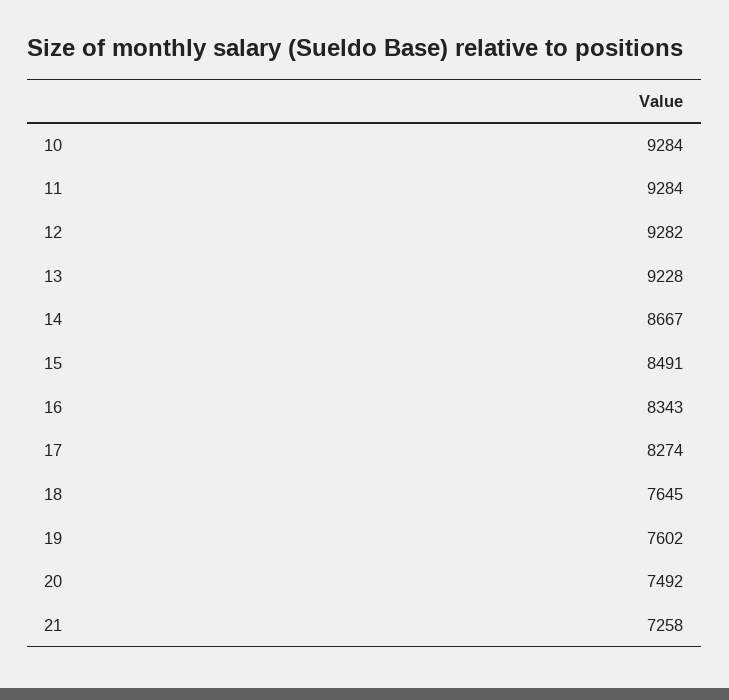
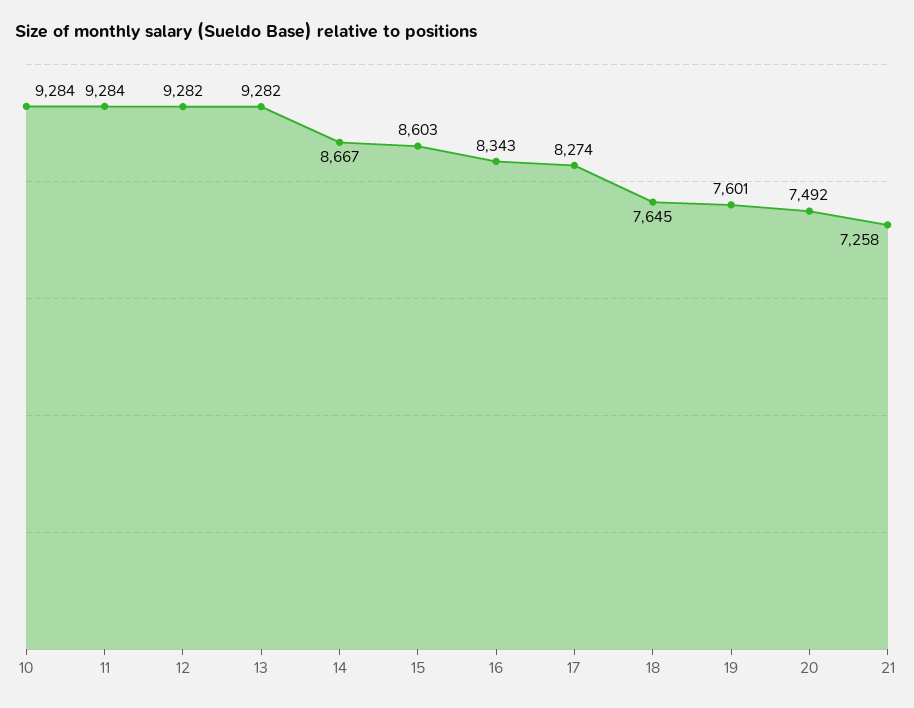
13: 9228 -> 9282
15: 8491 -> 8603
19: 7602 -> 7601

